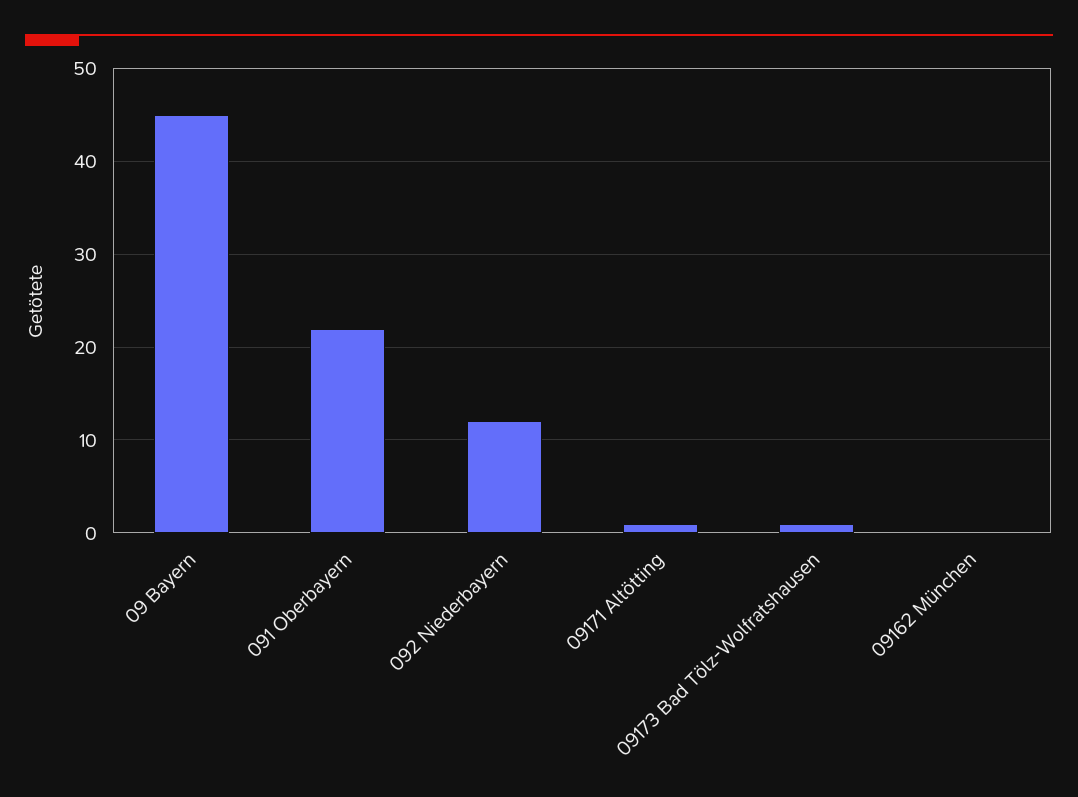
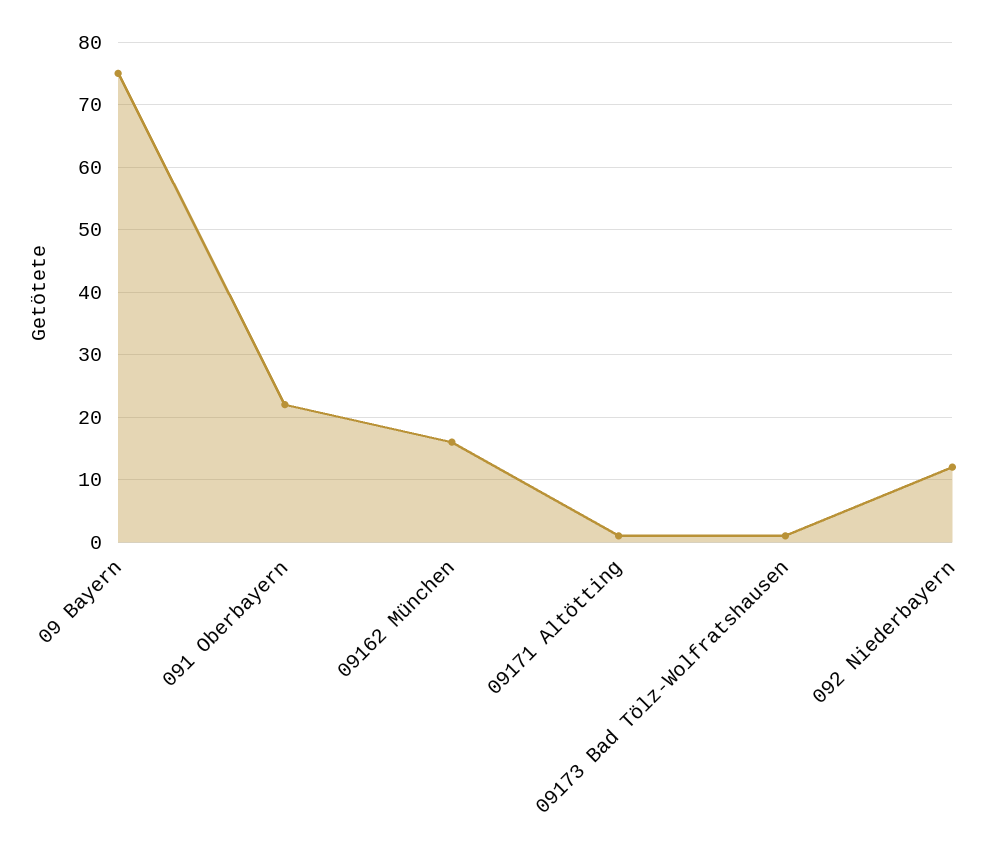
09 Bayern: 45 -> 75
09162 München: 0 -> 16

